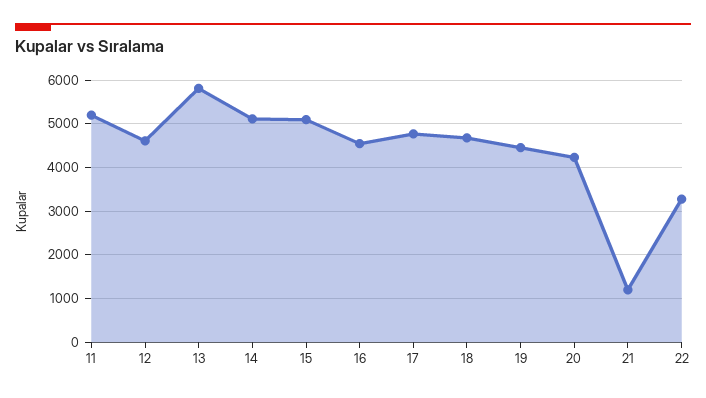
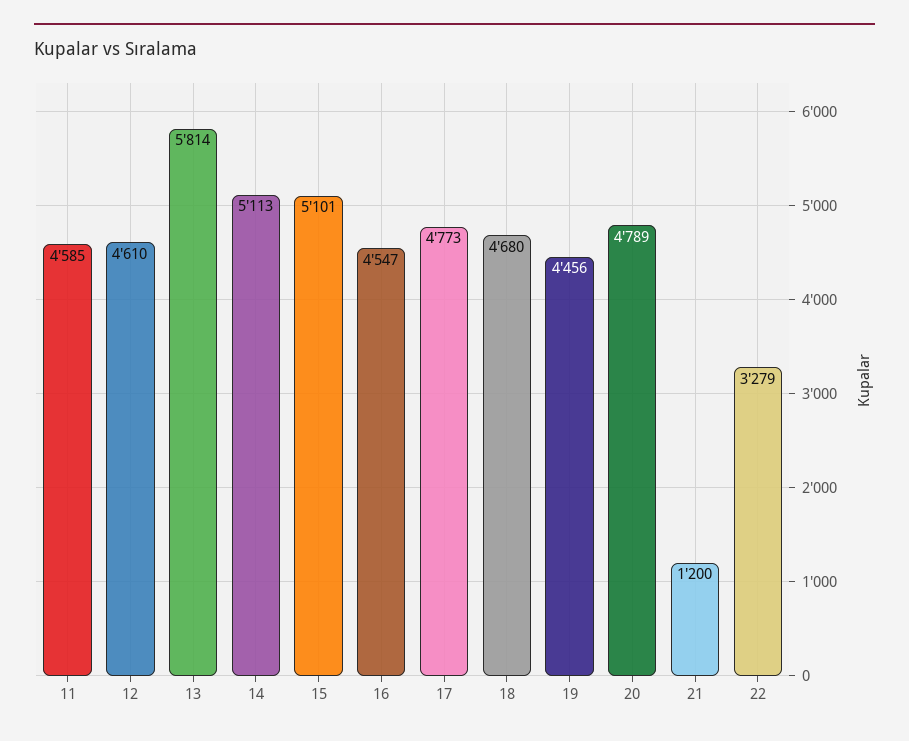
11: 5200 -> 4585
20: 4200 -> 4789

